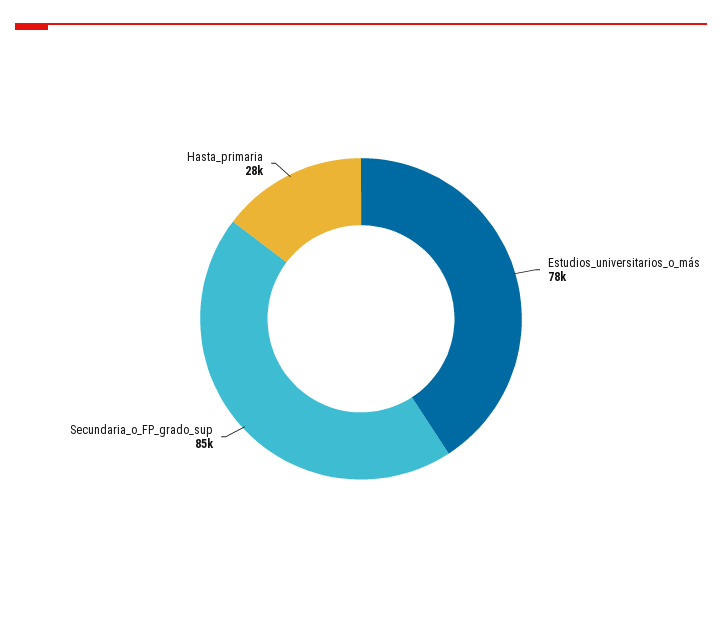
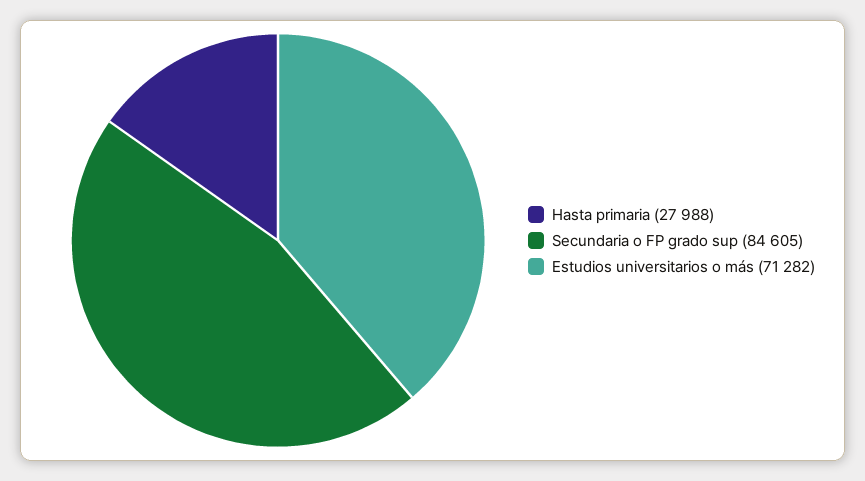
Estudios_universitarios_o_más: 78000 -> 71282

